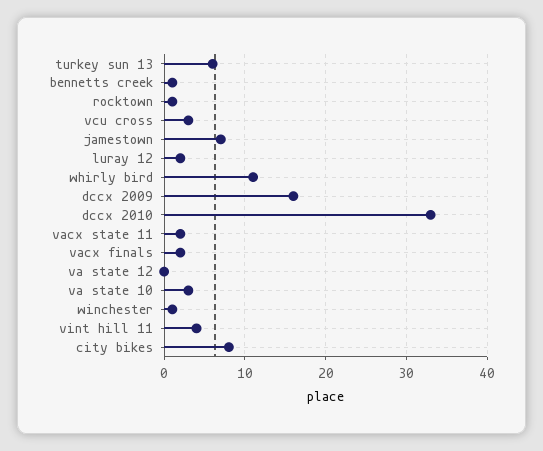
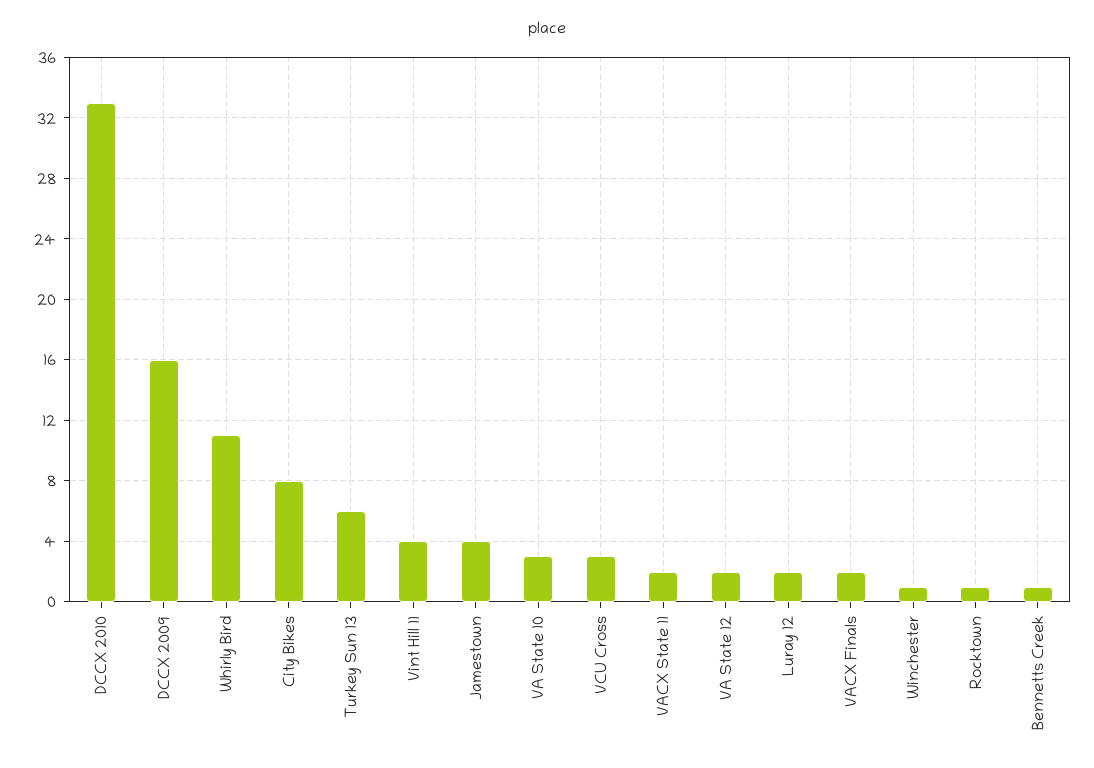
jamestown: 7 -> 4
va state 12: 0 -> 2

